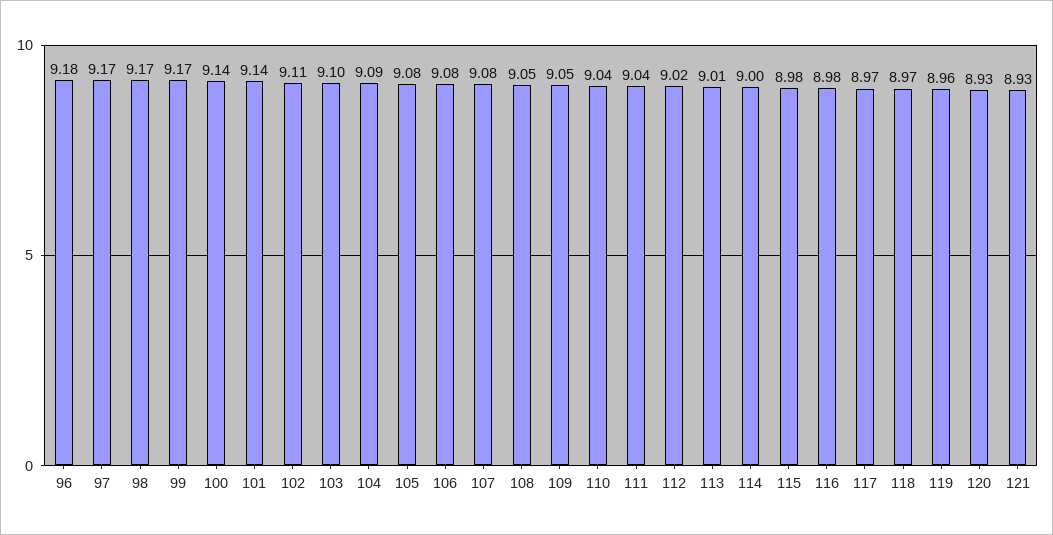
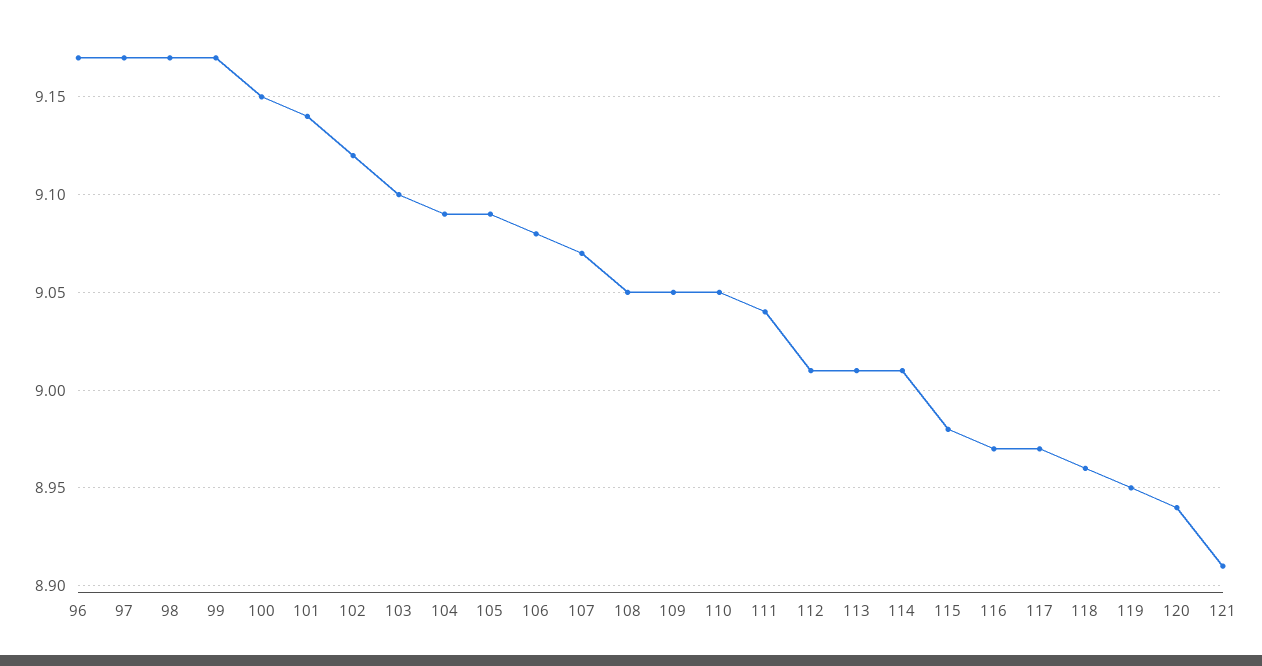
96: 9.18 -> 9.17
100: 9.14 -> 9.15
102: 9.11 -> 9.12
105: 9.08 -> 9.09
107: 9.08 -> 9.07
110: 9.04 -> 9.05
112: 9.02 -> 9.01
114: 9 -> 9.01
116: 8.98 -> 8.97
118: 8.97 -> 8.96
119: 8.96 -> 8.95
120: 8.93 -> 8.94
121: 8.93 -> 8.91

